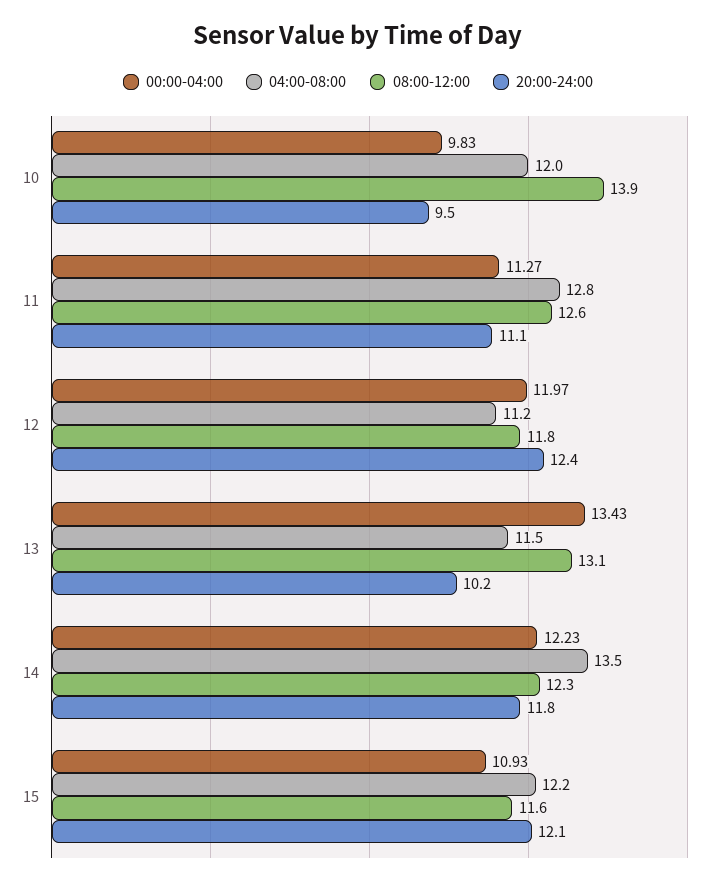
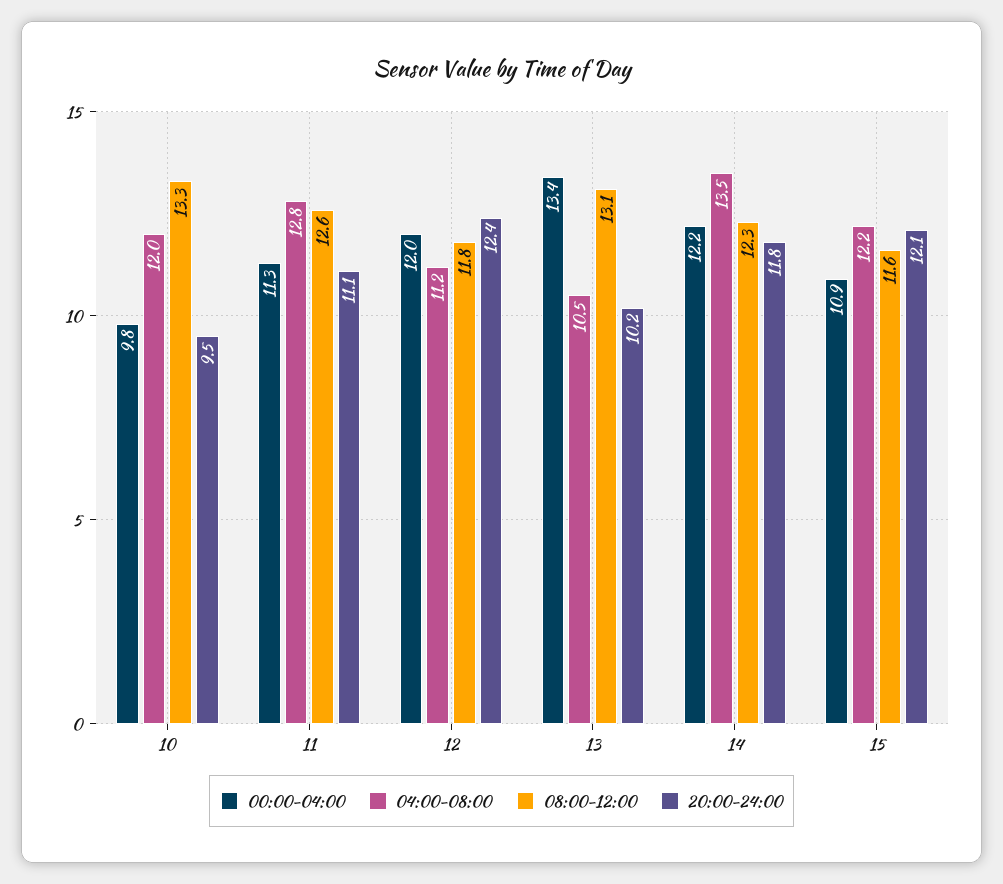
08:00-12:00, 10: 13.9 -> 13.3
04:00-08:00, 13: 11.5 -> 10.5

